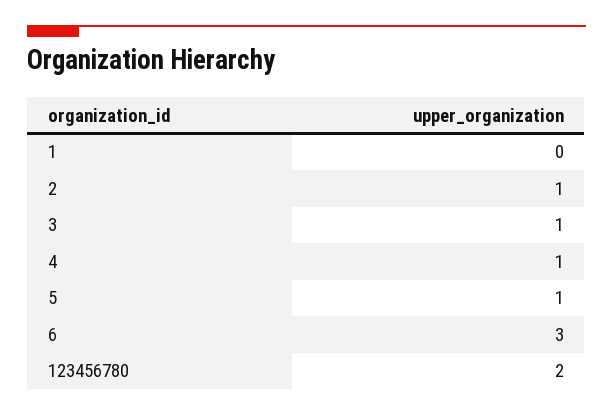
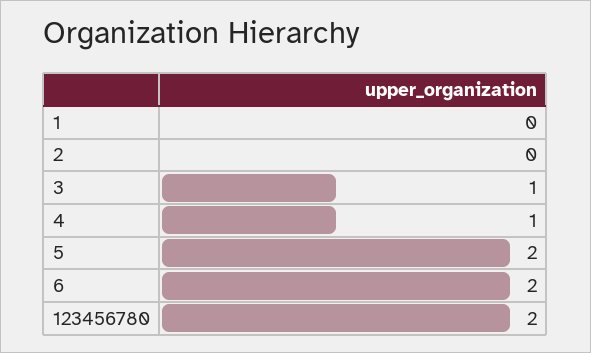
2: 1 -> 0
5: 1 -> 2
6: 3 -> 2

